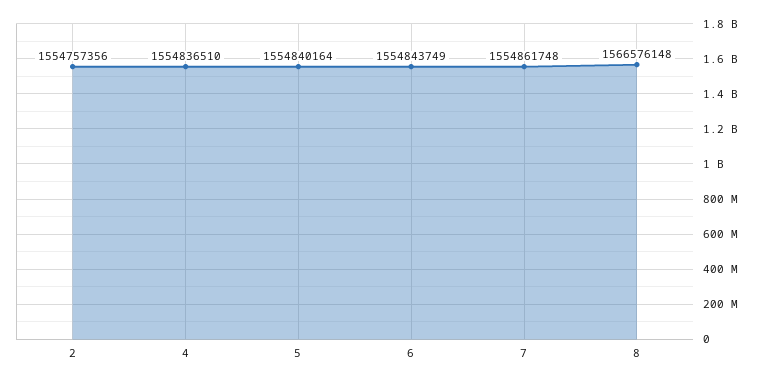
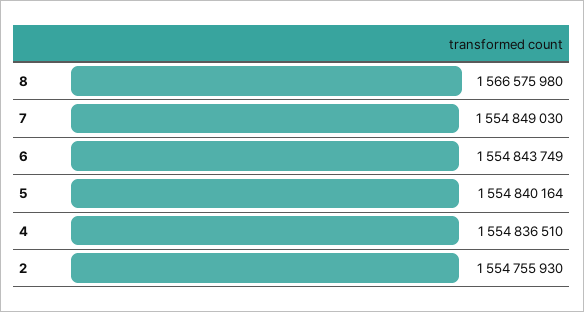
2: 1554757356 -> 1554755930
7: 1554861748 -> 1554849030
8: 1566576148 -> 1566575980

